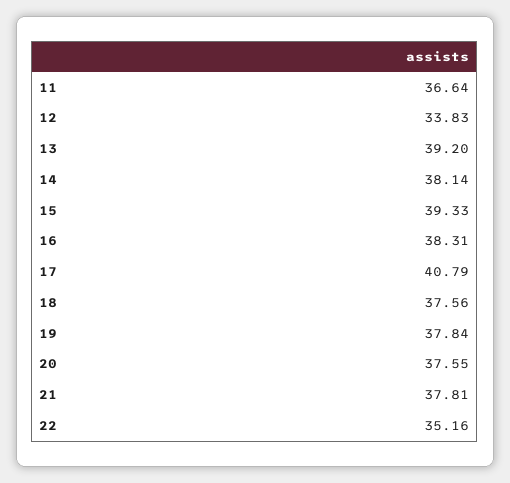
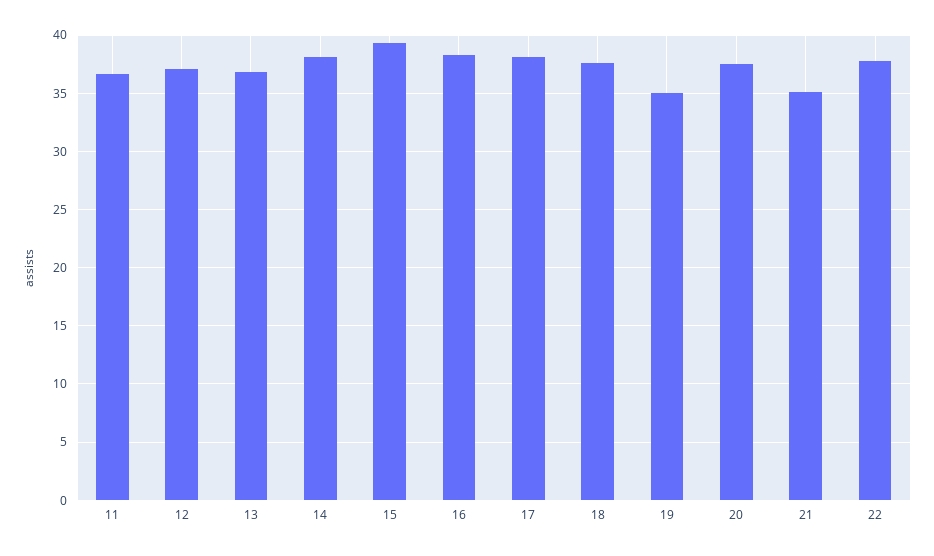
12: 33.83 -> 37
13: 39.2 -> 37
17: 40.79 -> 38
19: 37.84 -> 35
21: 37.81 -> 35
22: 35.16 -> 38

